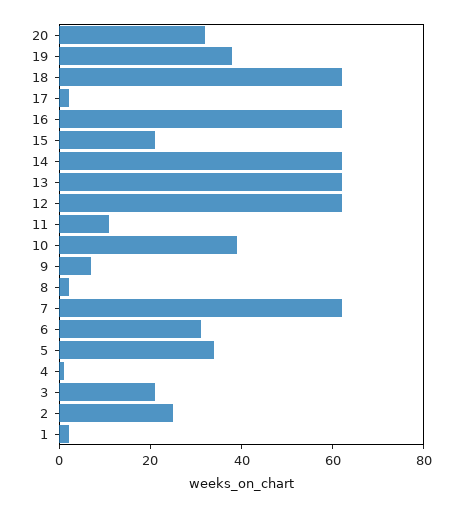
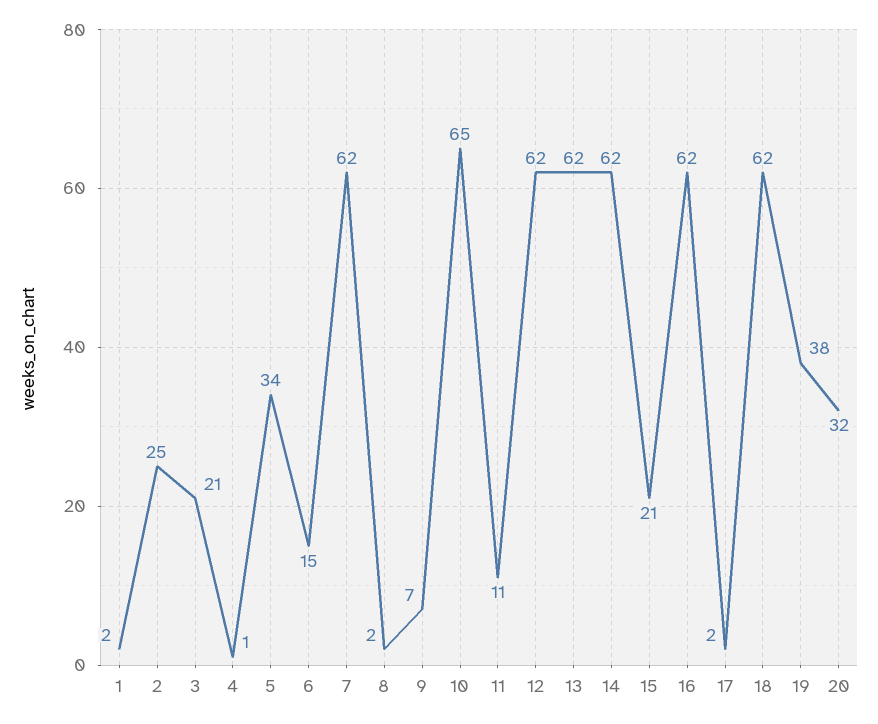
10: 40 -> 65
6: 30 -> 15

